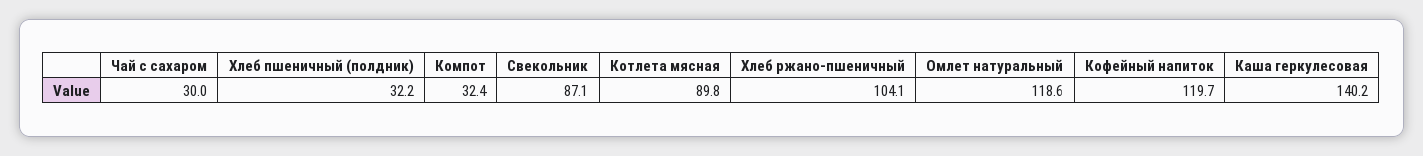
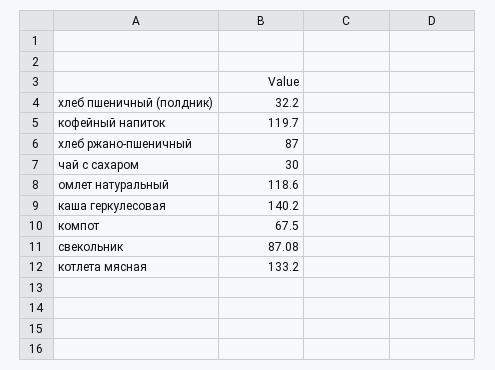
Компот: 32.4 -> 67.5
Котлета мясная: 89.8 -> 133.2
Хлеб ржано-пшеничный: 104.1 -> 87

